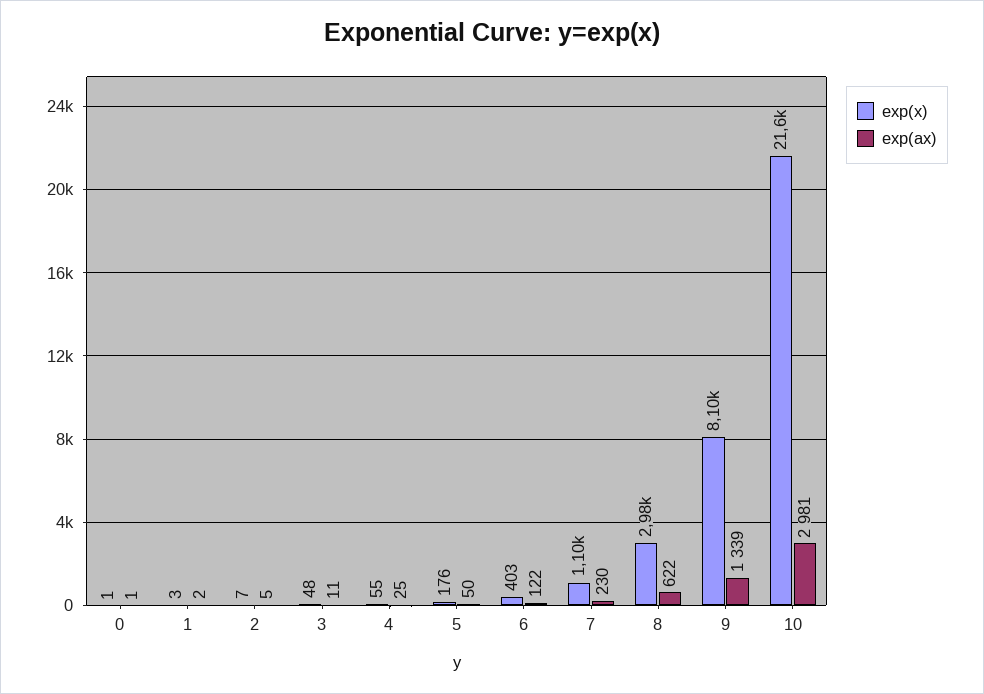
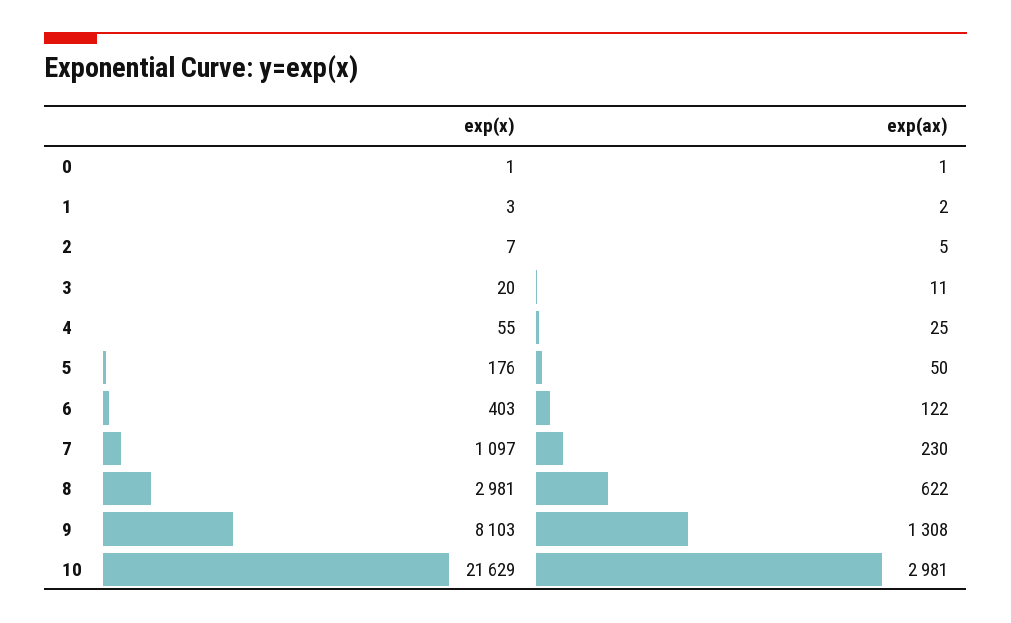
exp(x), 3: 48 -> 20
exp(ax), 9: 1339 -> 1308

